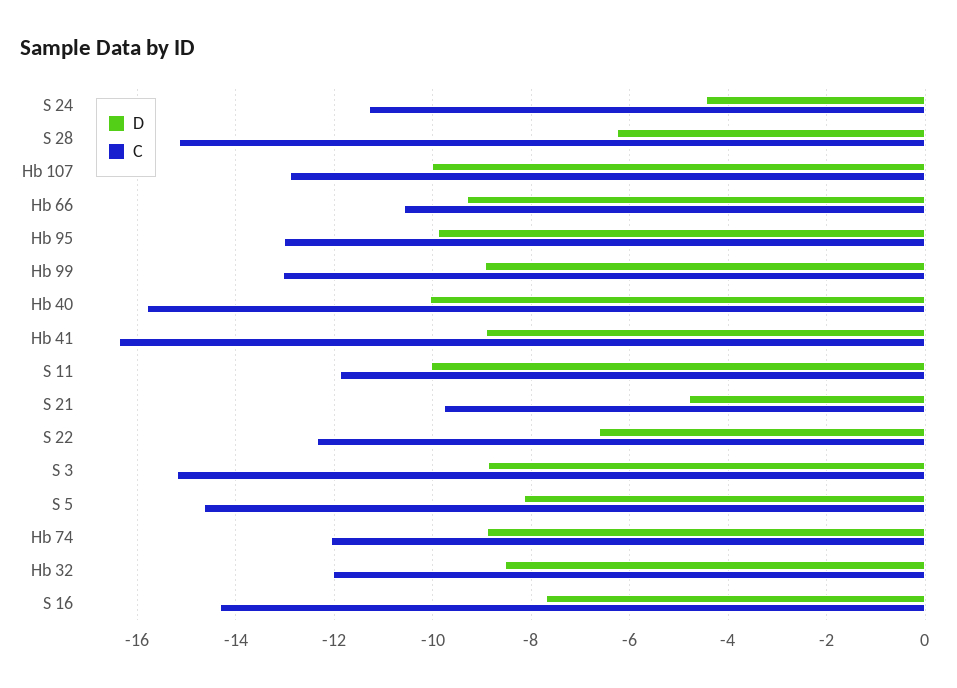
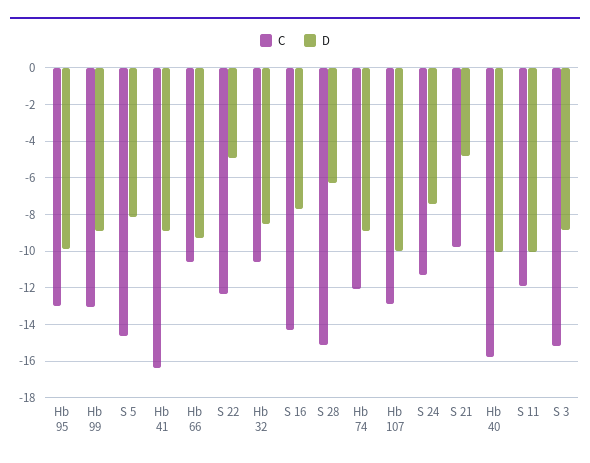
D, S 24: -4.4 -> -7.5
D, S 22: -6.6 -> -5
C, Hb 32: -12 -> -10.5

